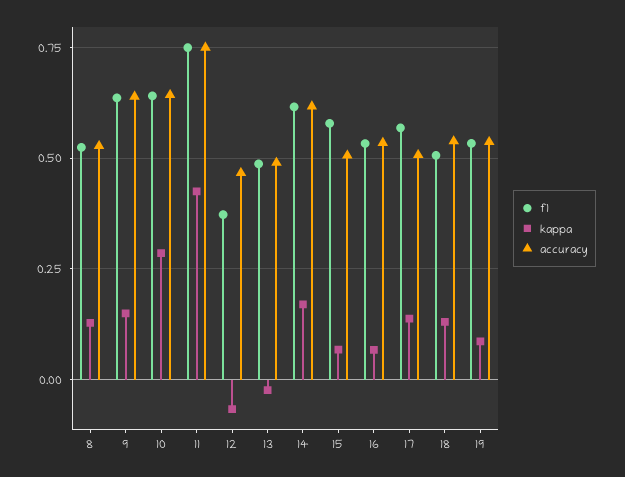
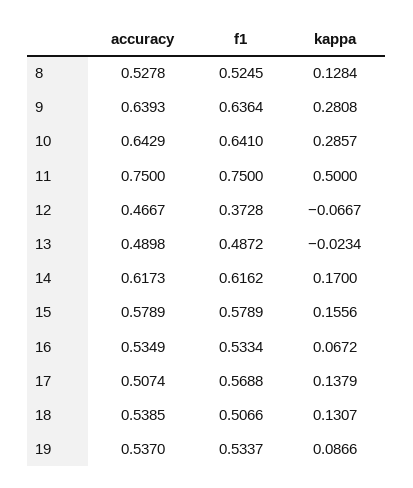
kappa, 9: 0.15 -> 0.2808
kappa, 11: 0.425 -> 0.5
kappa, 15: 0.075 -> 0.1556
accuracy, 15: 0.5 -> 0.5789

